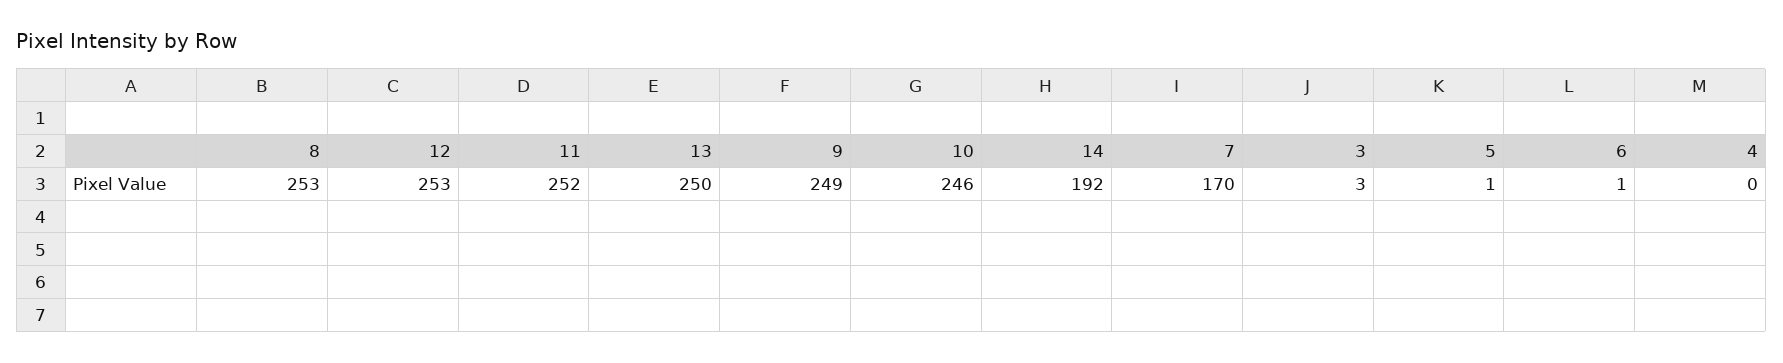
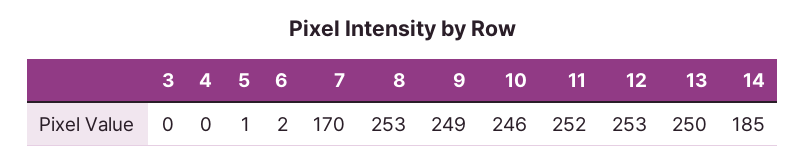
14: 192 -> 185
3: 3 -> 0
6: 1 -> 2

